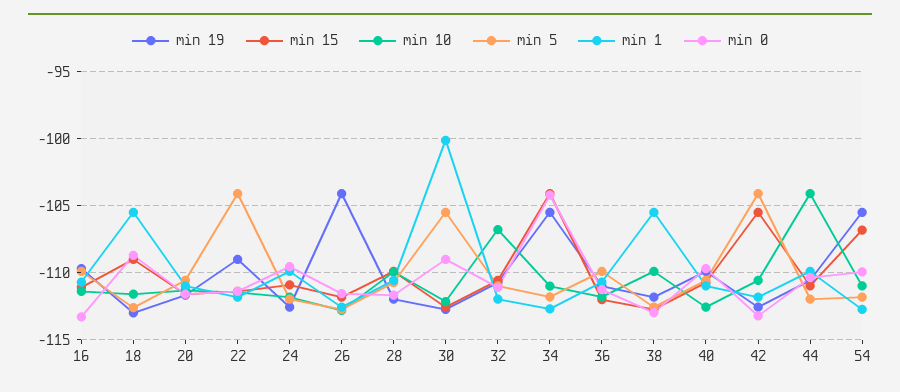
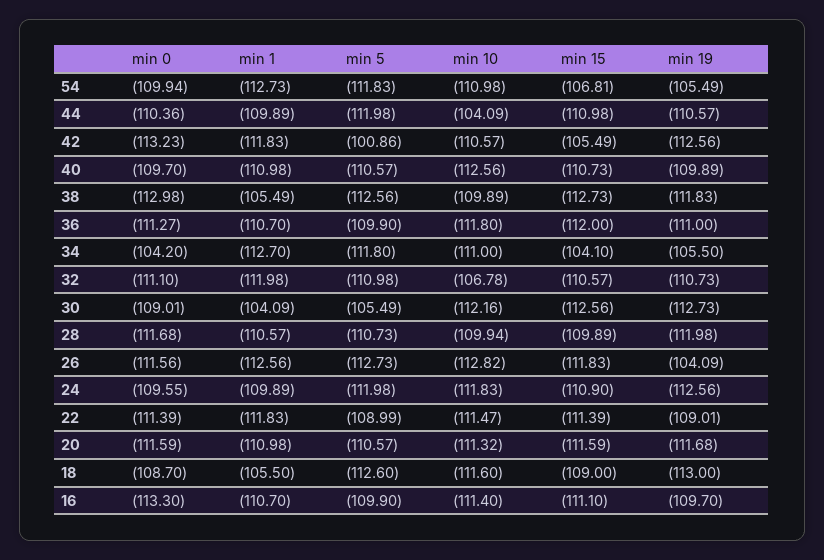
min 5, 22: -104 -> -108.99
min 1, 30: -100 -> -104.09
min 5, 42: -104 -> -100.86

